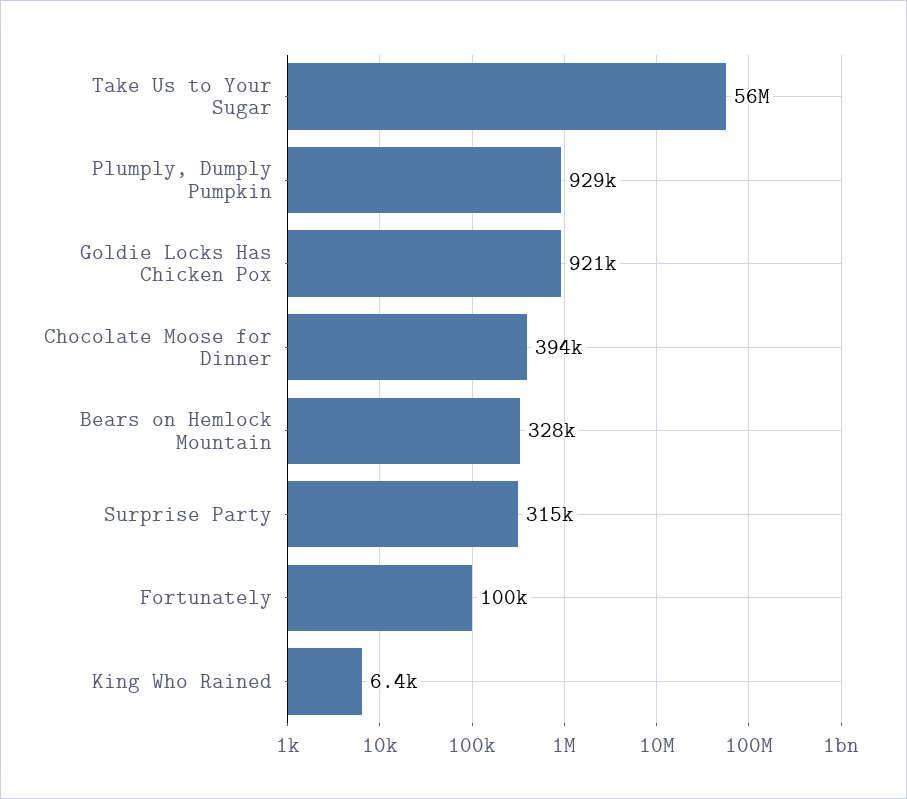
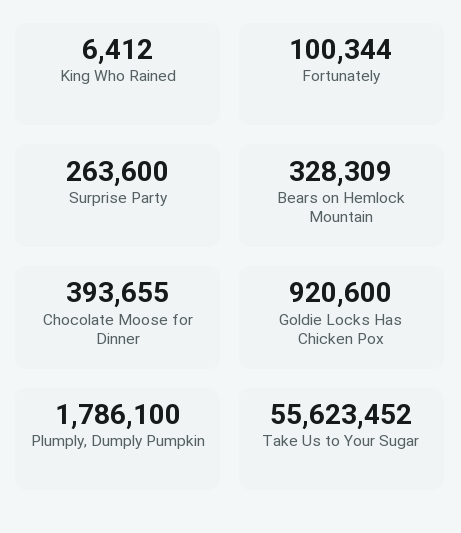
Plumply, Dumply Pumpkin: 929000 -> 1786100
Surprise Party: 315000 -> 263600

